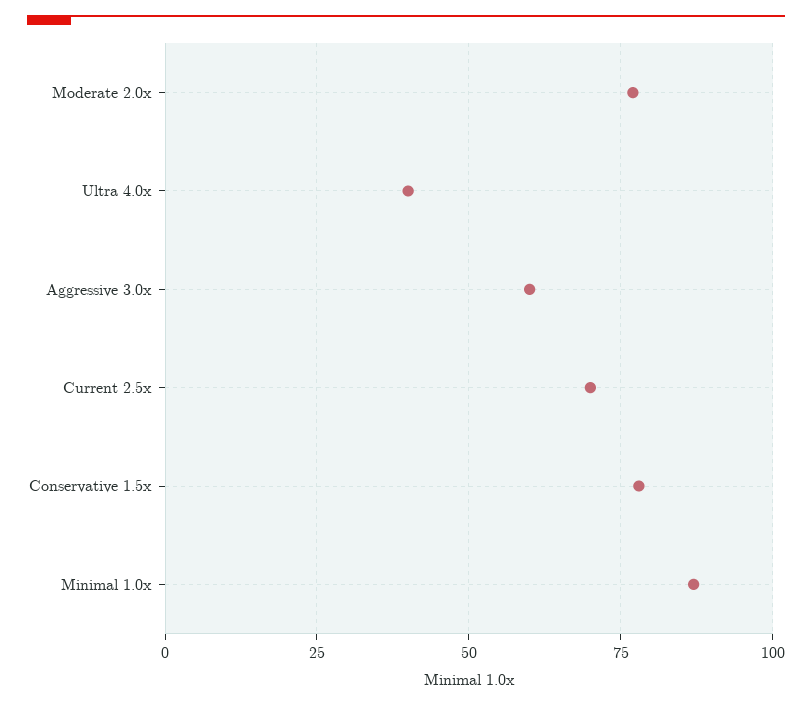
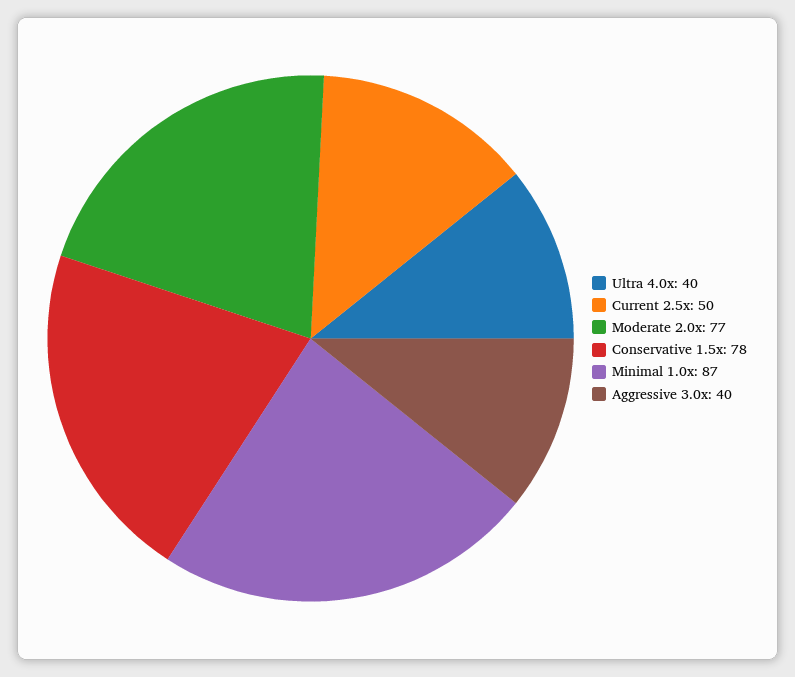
Aggressive 3.0x: 60 -> 40
Current 2.5x: 70 -> 50

